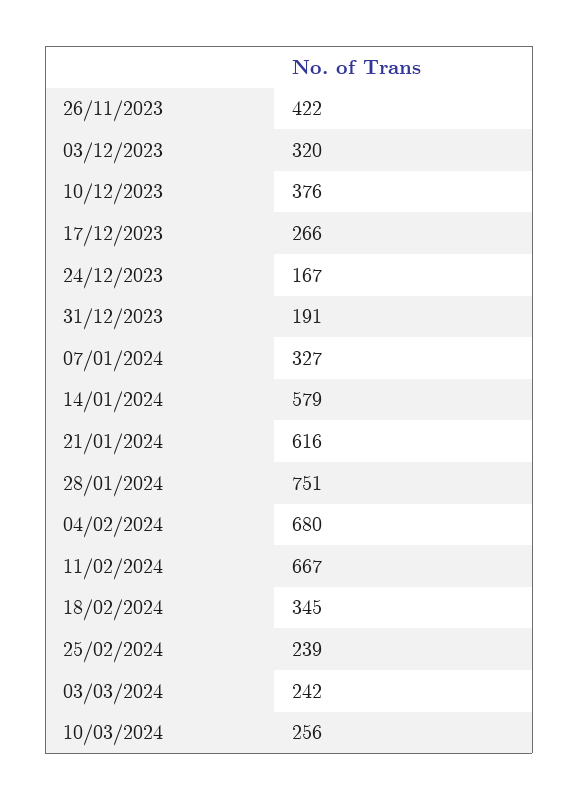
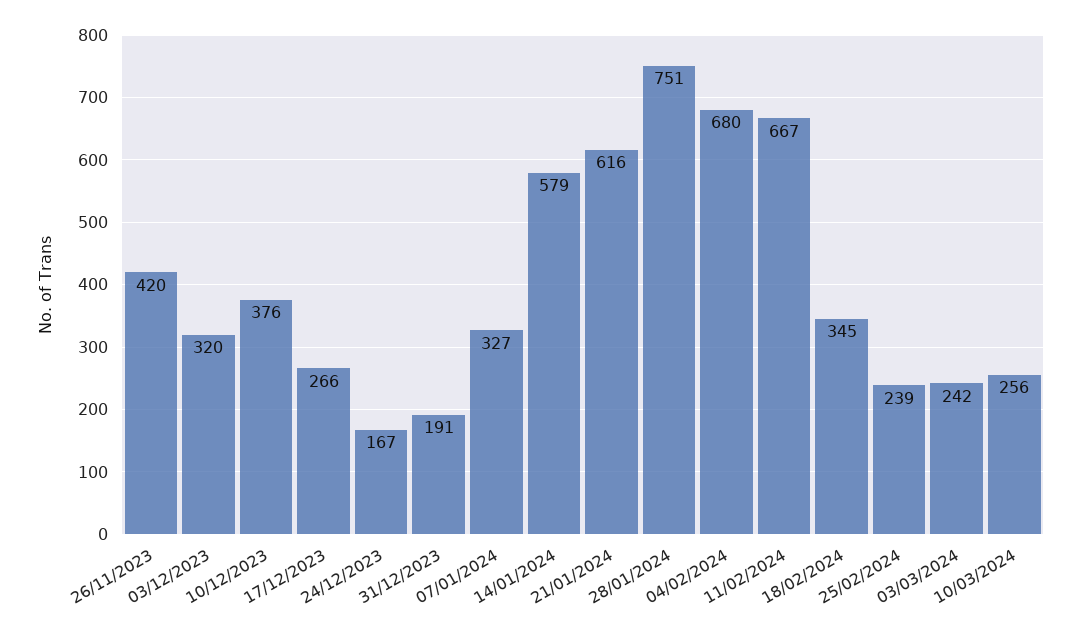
26/11/2023: 422 -> 420

